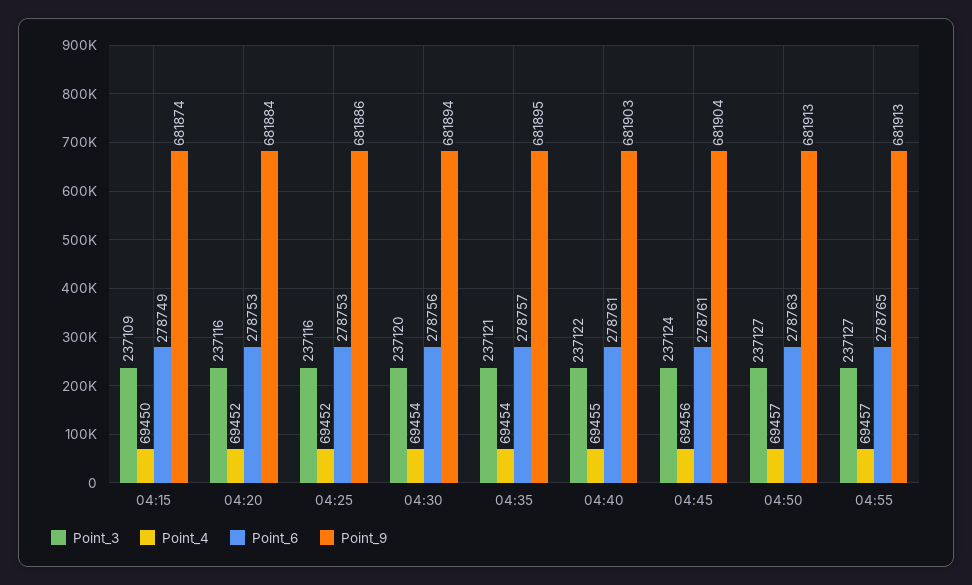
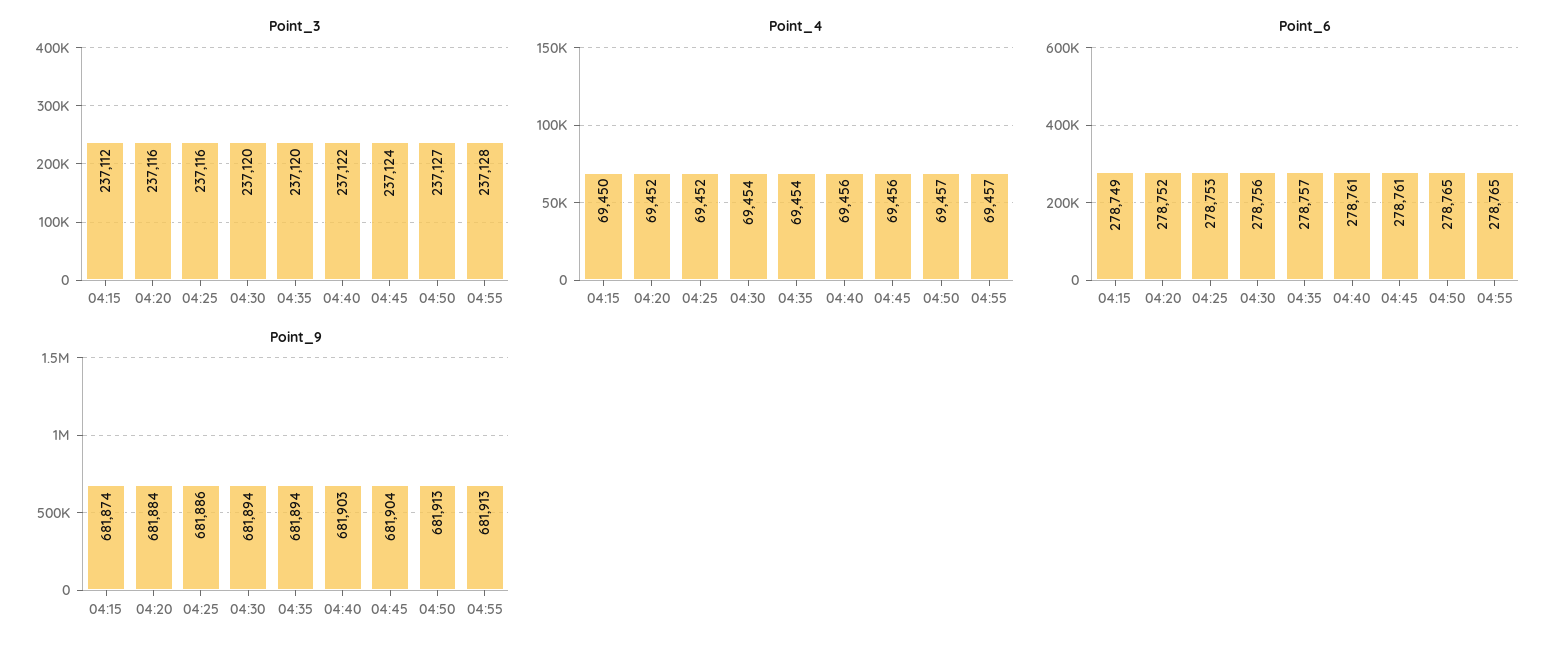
Point_3, 04:15: 237109 -> 237112
Point_6, 04:20: 278753 -> 278752
Point_3, 04:35: 237121 -> 237120
Point_9, 04:35: 681895 -> 681894
Point_4, 04:40: 69455 -> 69456
Point_6, 04:50: 278763 -> 278765
Point_3, 04:55: 237127 -> 237128

